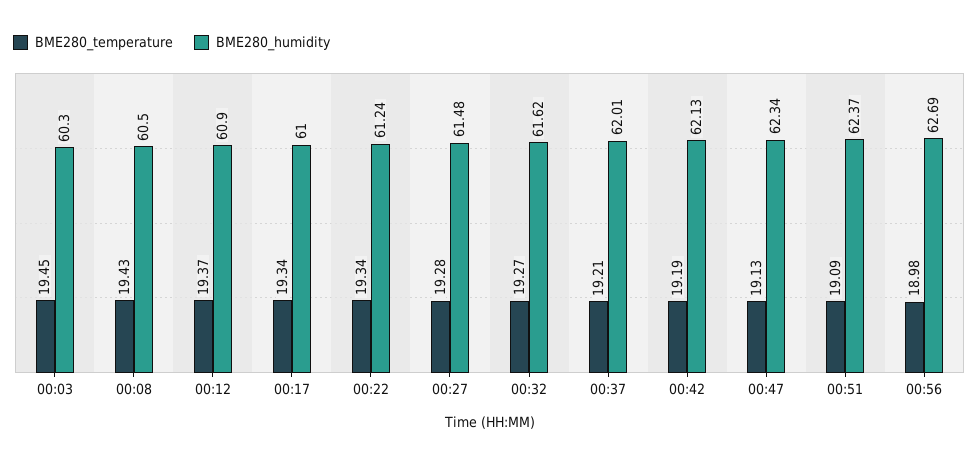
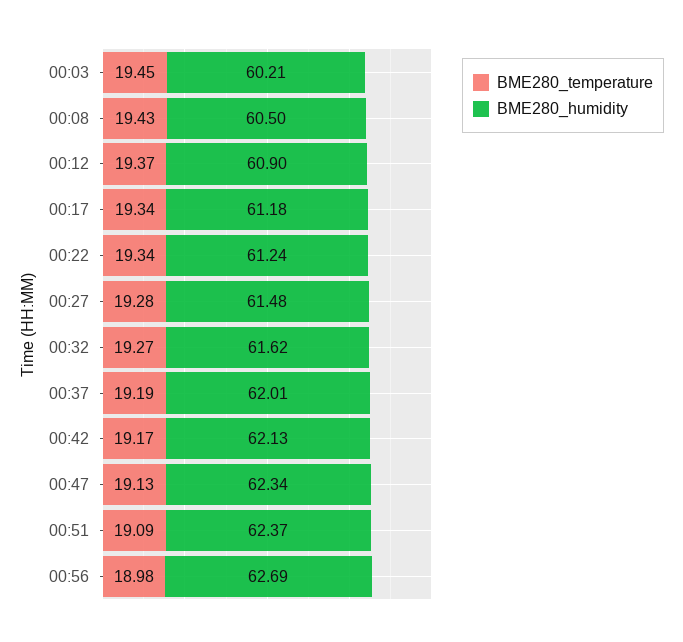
BME280_humidity, 00:03: 60.3 -> 60.21
BME280_humidity, 00:17: 61 -> 61.18
BME280_temperature, 00:37: 19.21 -> 19.19
BME280_temperature, 00:42: 19.19 -> 19.17

